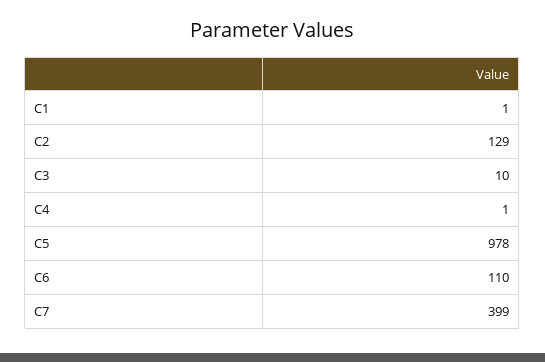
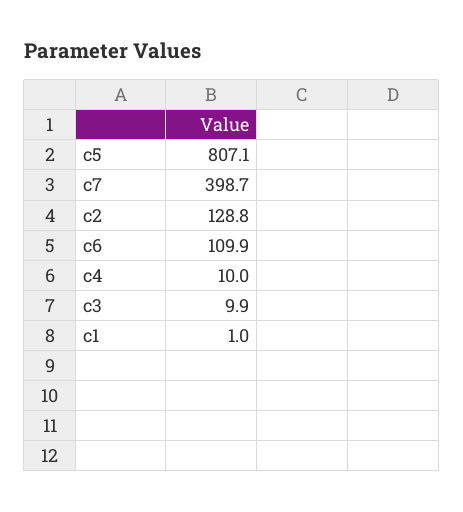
C4: 1 -> 10
C5: 978 -> 807.1

